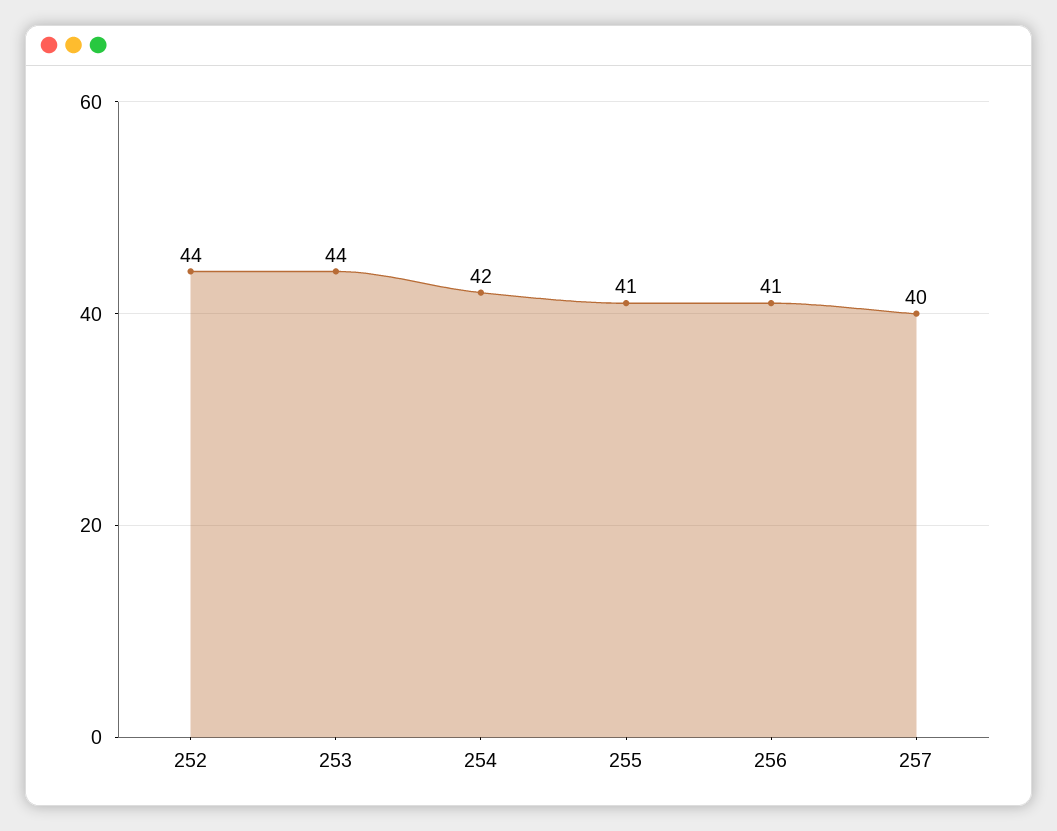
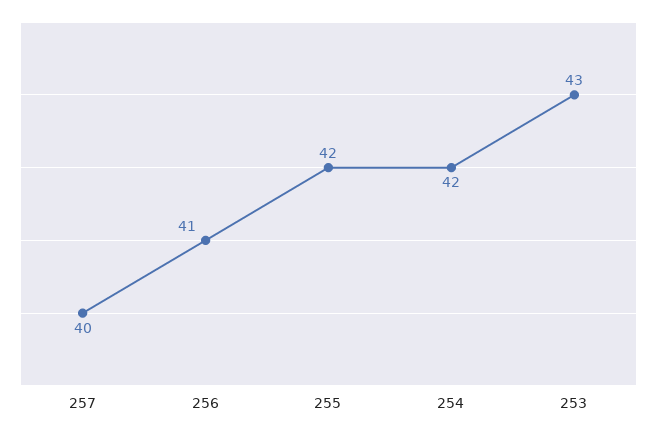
252: 44 -> none
253: 44 -> 43
255: 41 -> 42

